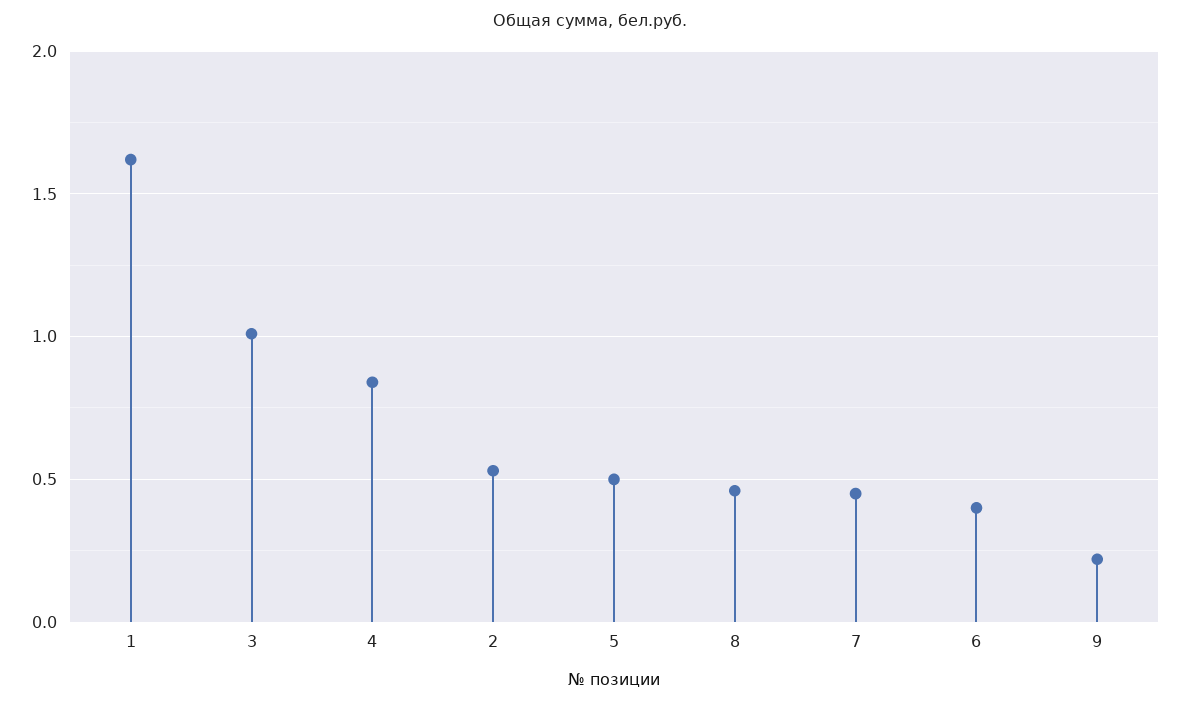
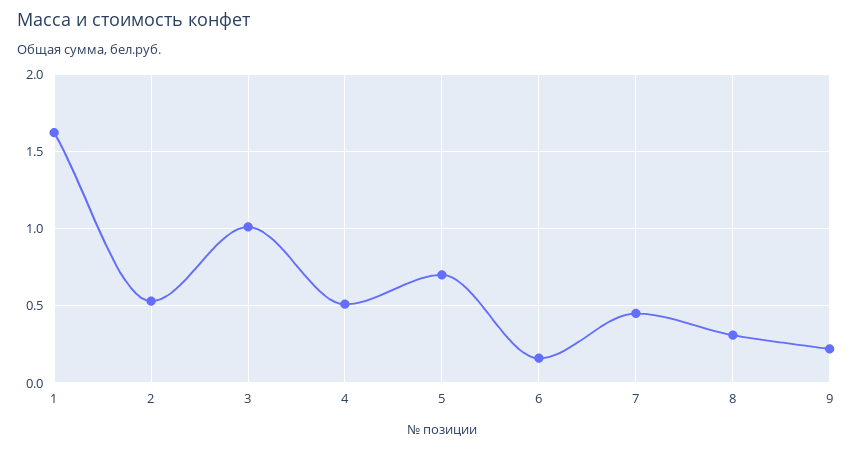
4: 0.85 -> 0.5
5: 0.5 -> 0.7
8: 0.45 -> 0.3
6: 0.4 -> 0.15

